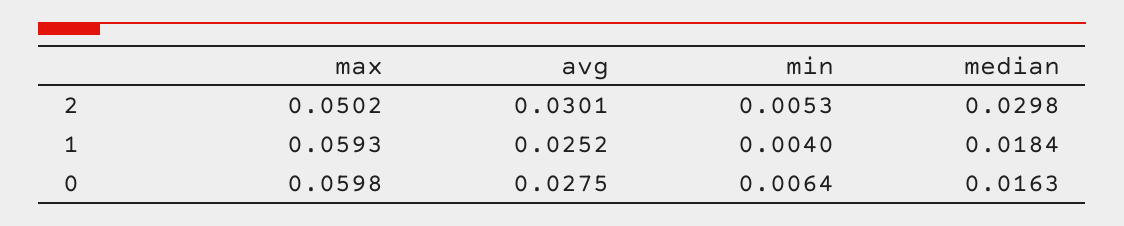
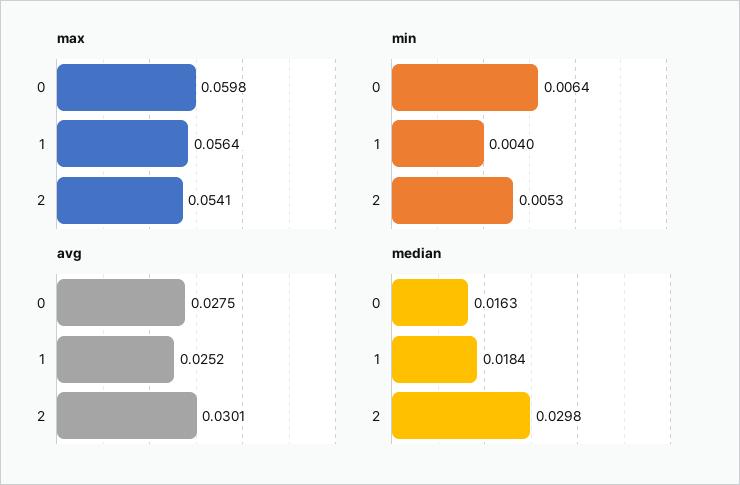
max, 2: 0.0502 -> 0.0541
max, 1: 0.0593 -> 0.0564

